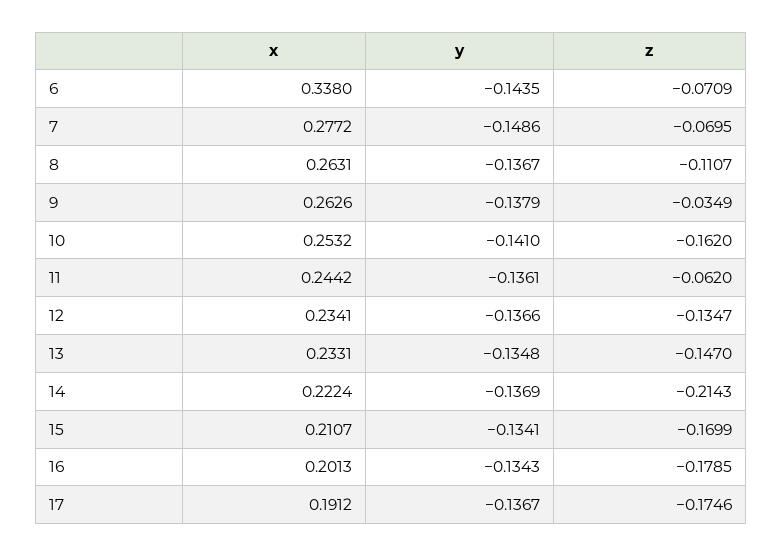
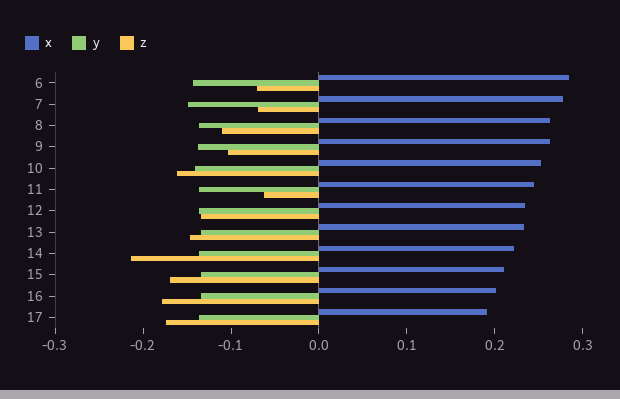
x, 6: 0.338 -> 0.28
z, 9: -0.0349 -> -0.1

